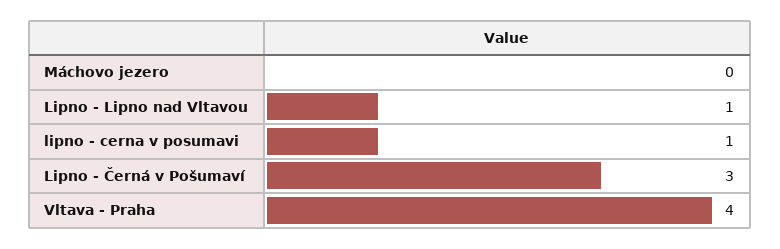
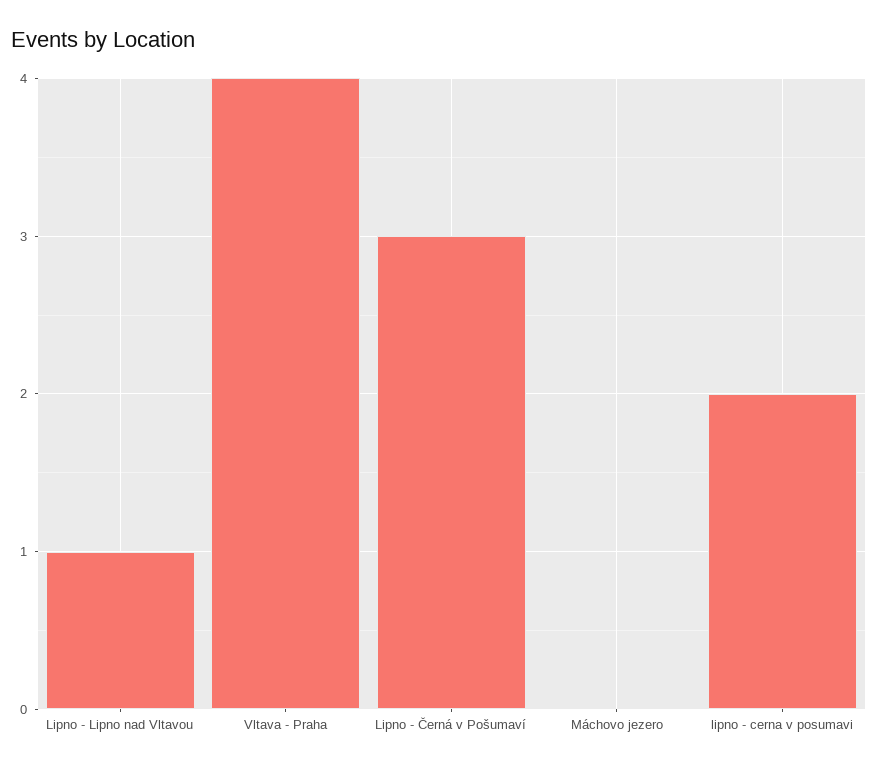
lipno - cerna v posumavi: 1 -> 2

